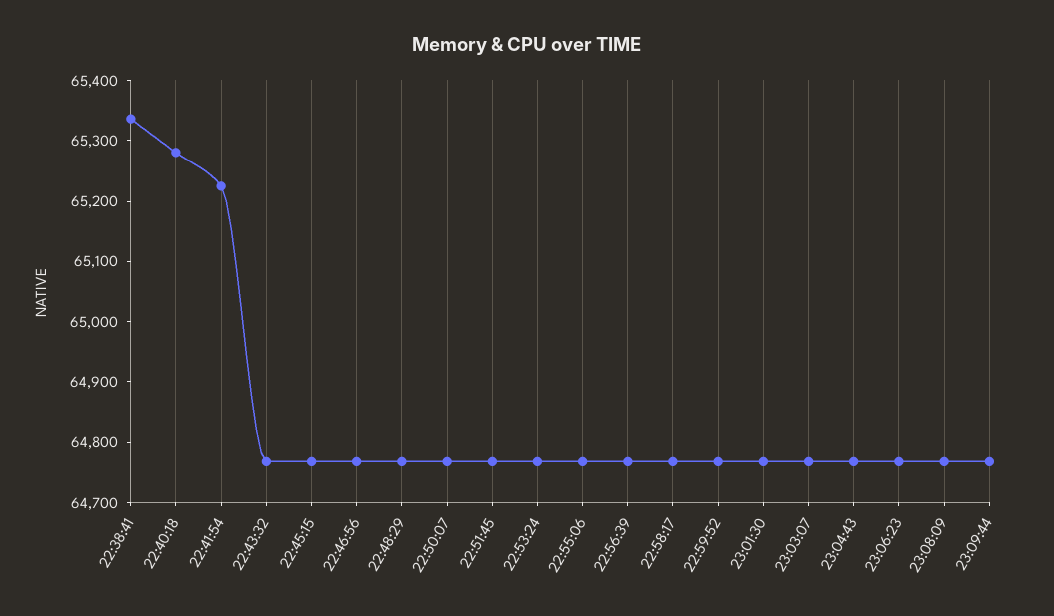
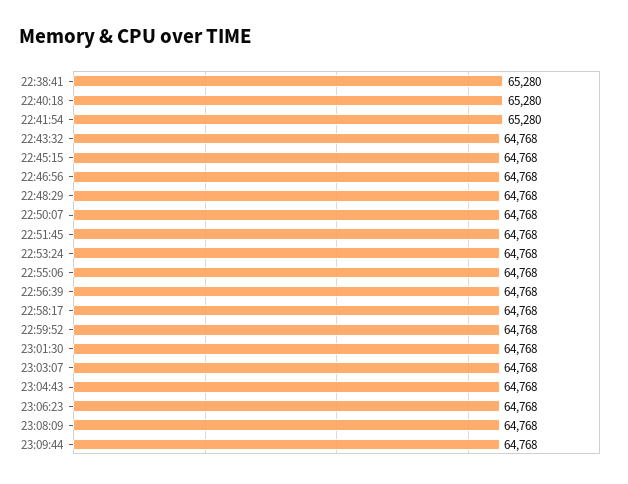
22:38:41: 65340 -> 65280
22:41:54: 65220 -> 65280

